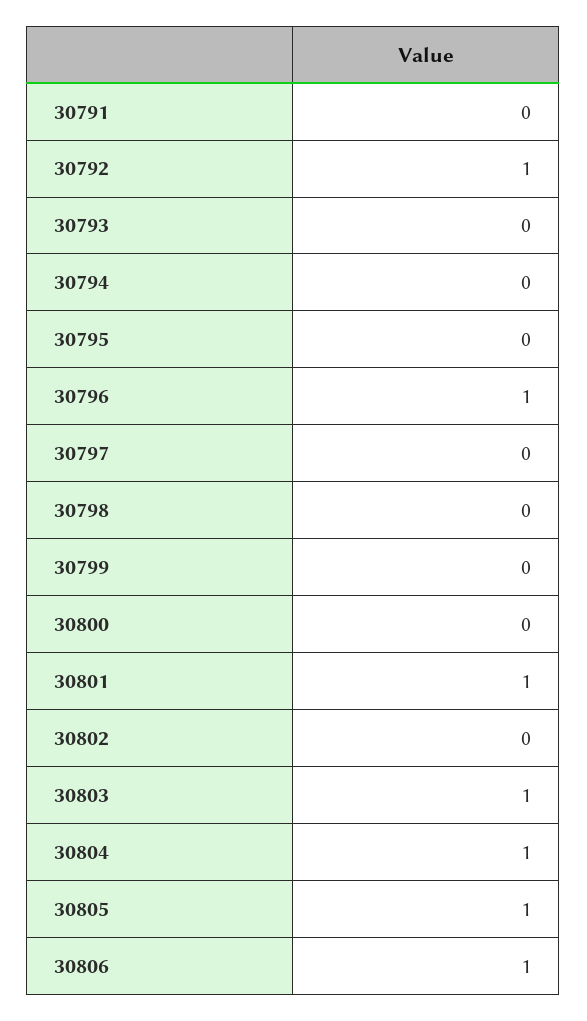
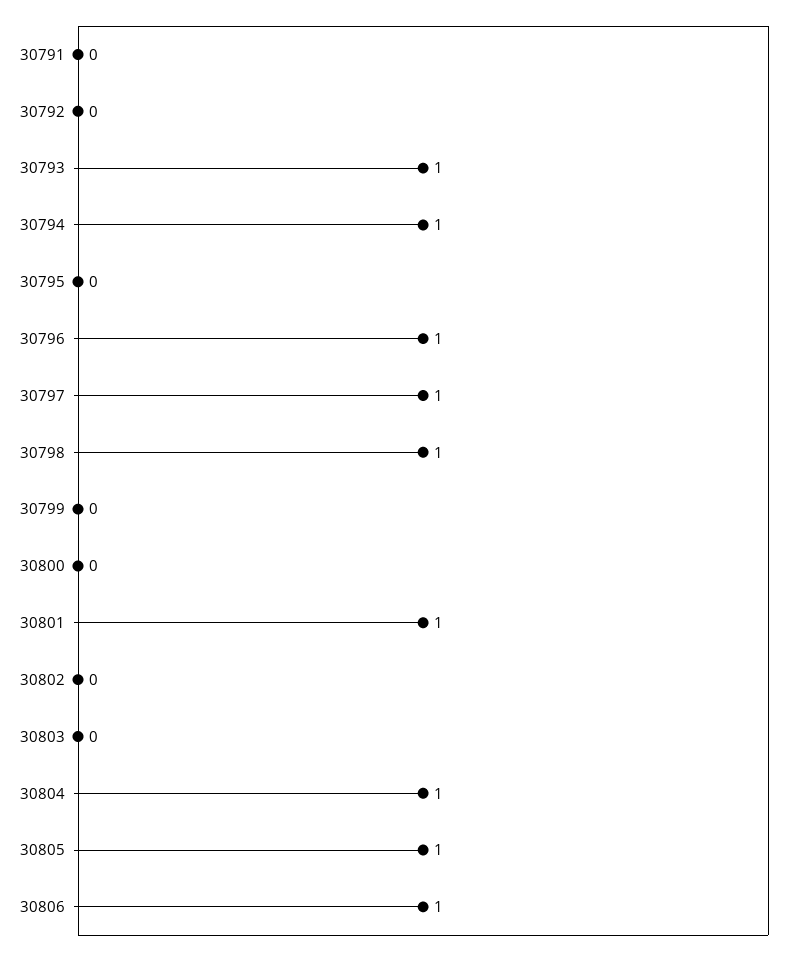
30792: 1 -> 0
30793: 0 -> 1
30794: 0 -> 1
30797: 0 -> 1
30798: 0 -> 1
30803: 1 -> 0

